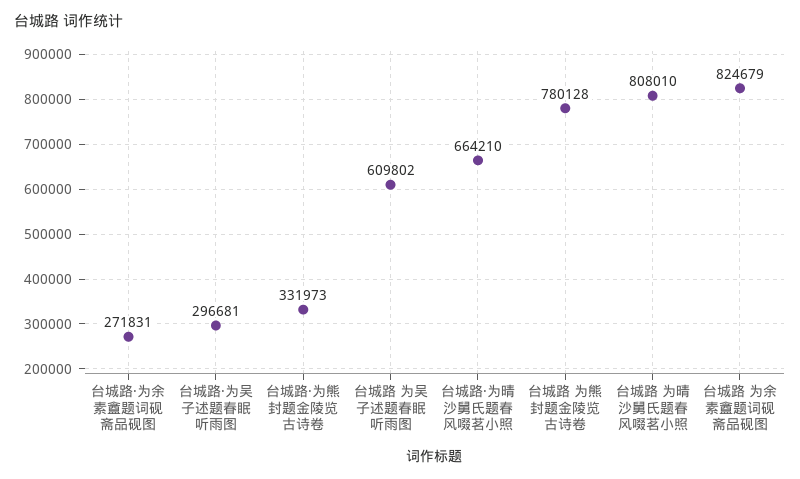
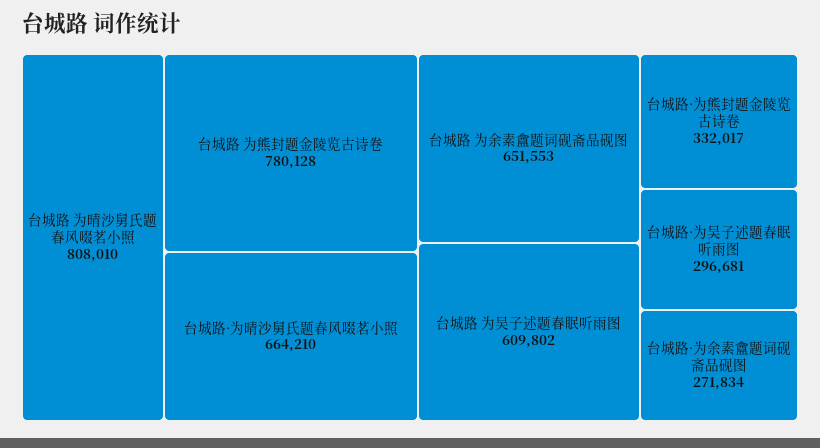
台城路·为余素盦题词砚斋品砚图: 271831 -> 271834
台城路·为熊封题金陵览古诗卷: 331973 -> 332017
台城路 为余素盦题词砚斋品砚图: 824679 -> 651553

